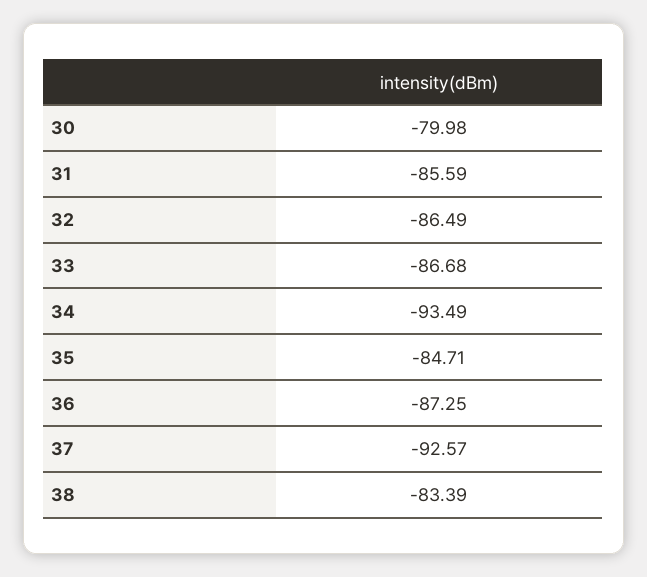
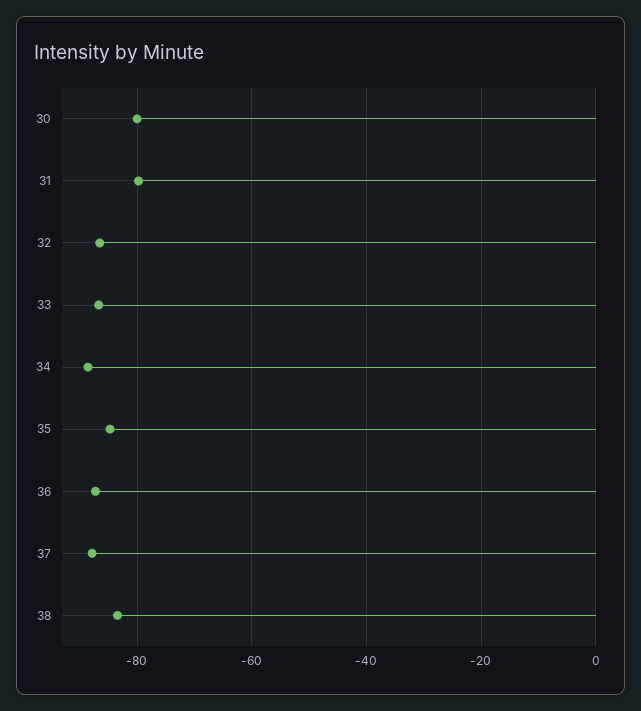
31: -85.59 -> -80
34: -93.49 -> -88
37: -92.57 -> -88

